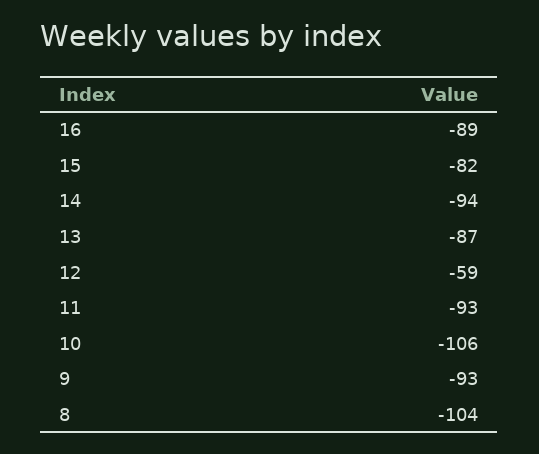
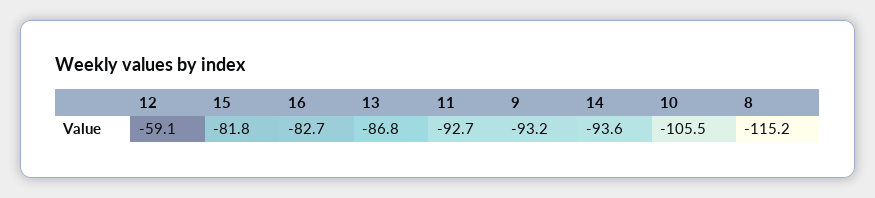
16: -89 -> -82.7
8: -104 -> -115.2

